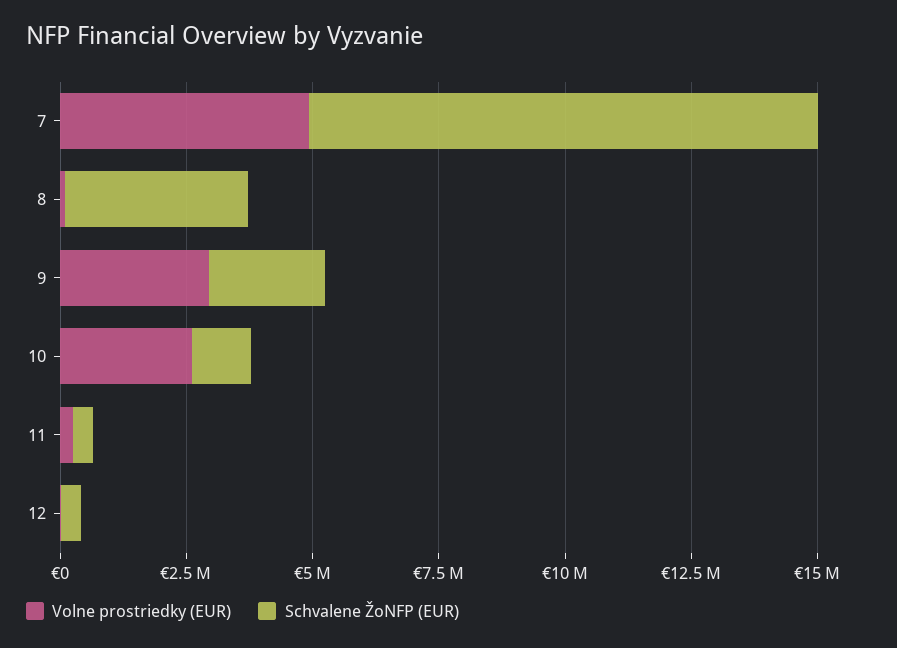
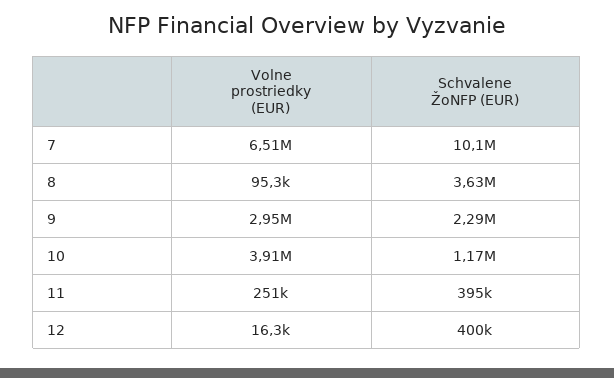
Volne prostriedky (EUR), 7: 5000000 -> 6510000
Volne prostriedky (EUR), 10: 2500000 -> 3910000

